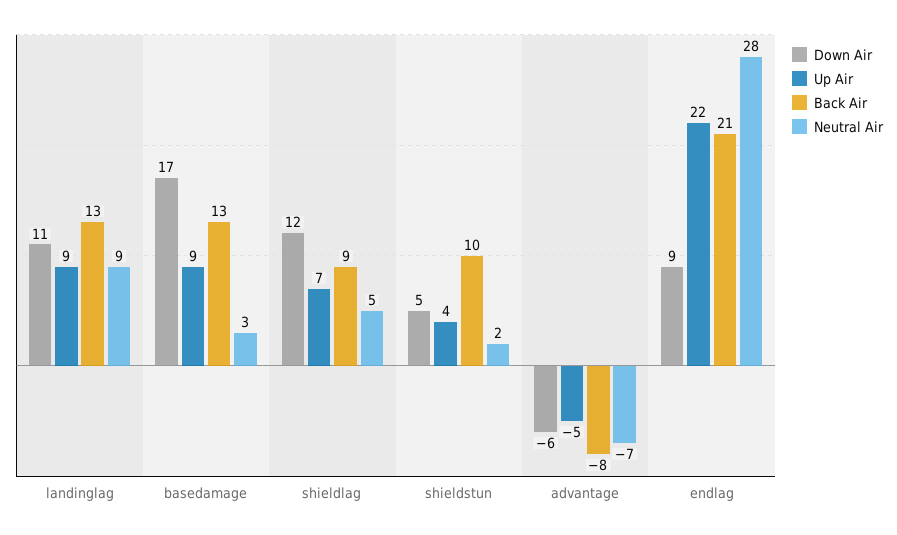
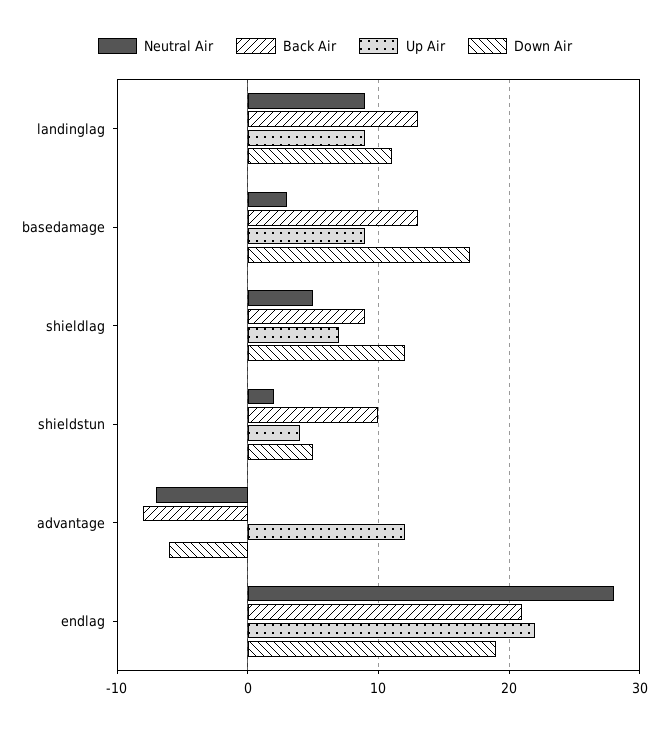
Up Air, advantage: -5 -> 12
Down Air, endlag: 9 -> 19

